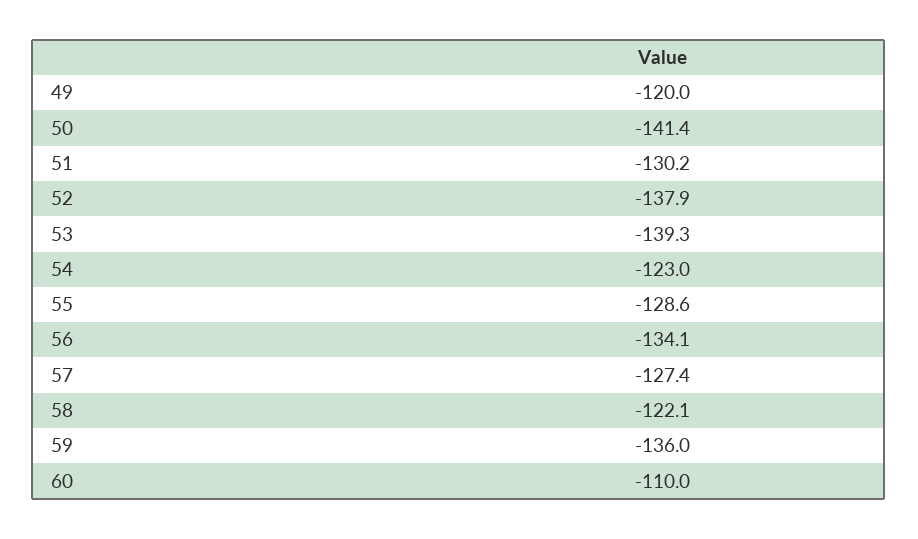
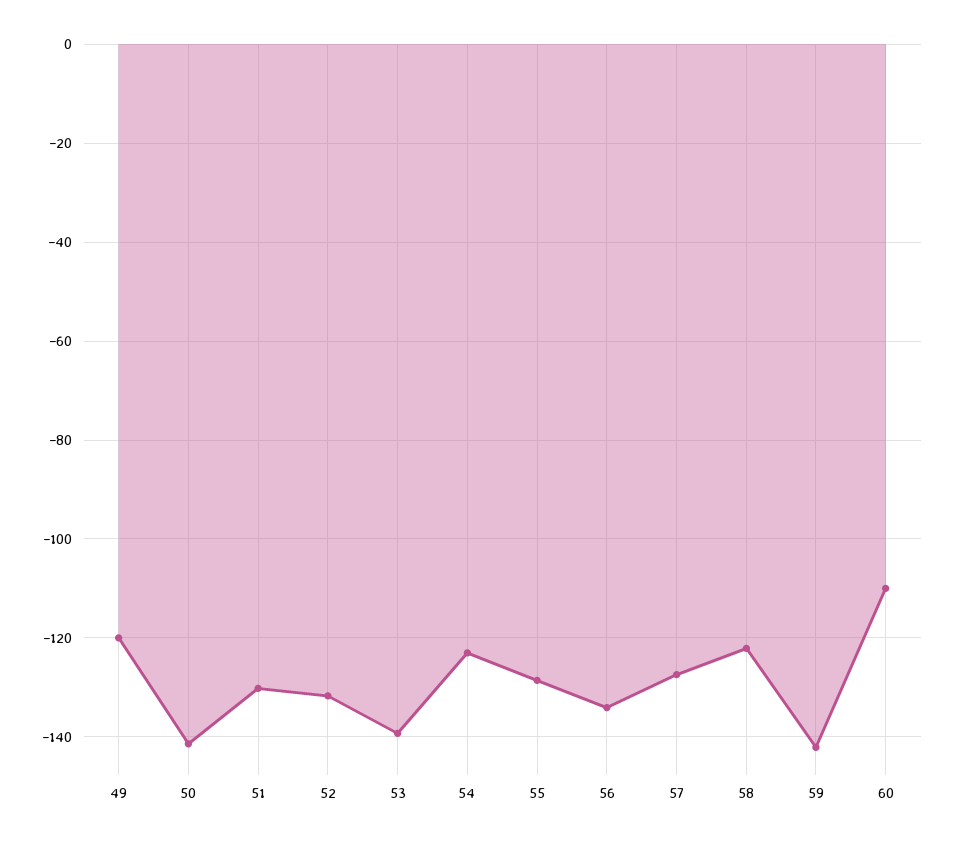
52: -137.9 -> -132
59: -136 -> -142

